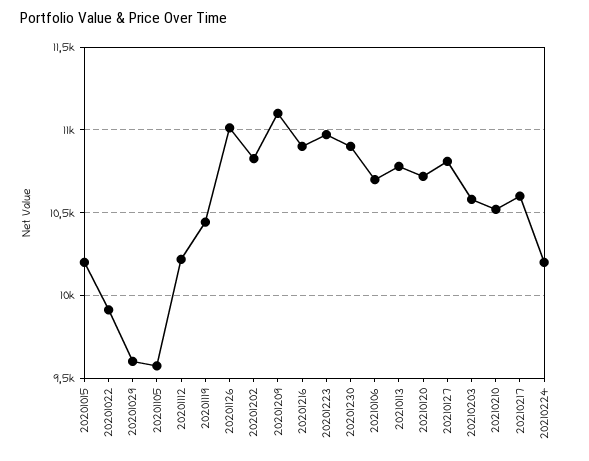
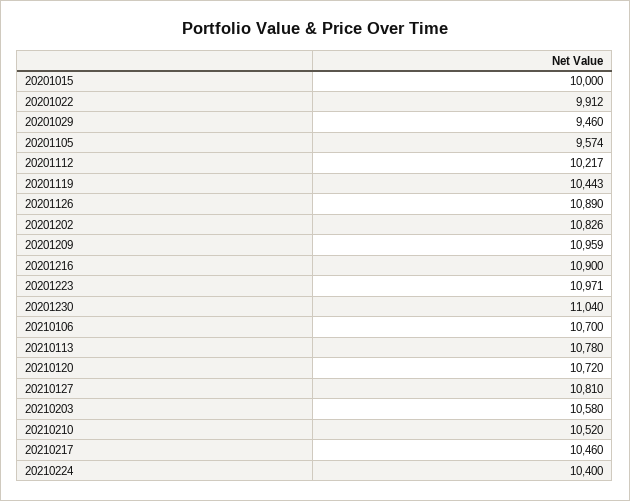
20201015: 10200 -> 10000
20201029: 9600 -> 9460
20201126: 11000 -> 10890
20201209: 11100 -> 10959
20201230: 10900 -> 11040
20210217: 10600 -> 10460
20210224: 10200 -> 10400

